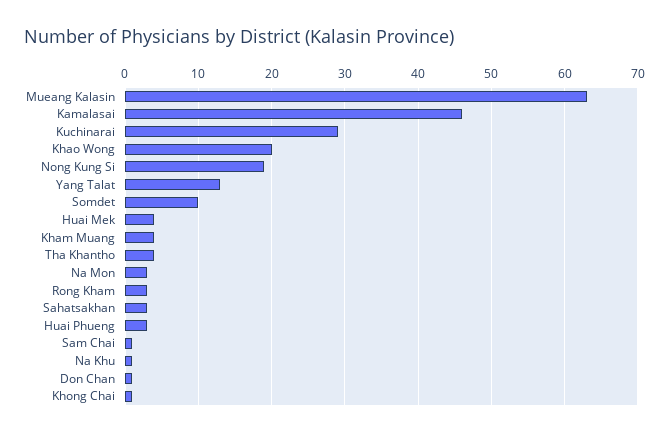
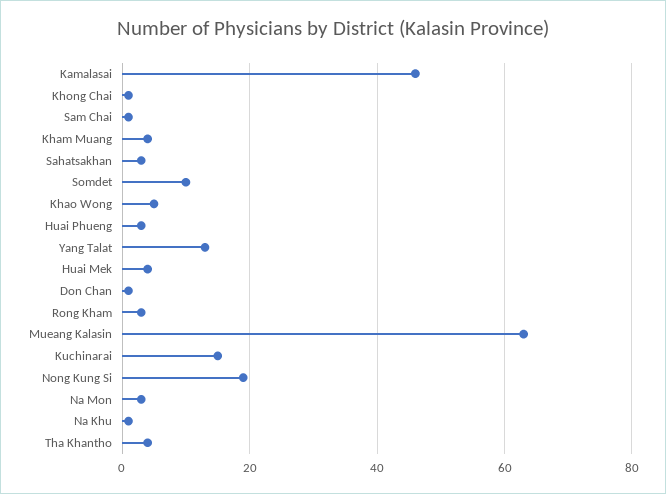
Kuchinarai: 29 -> 15
Khao Wong: 20 -> 5

